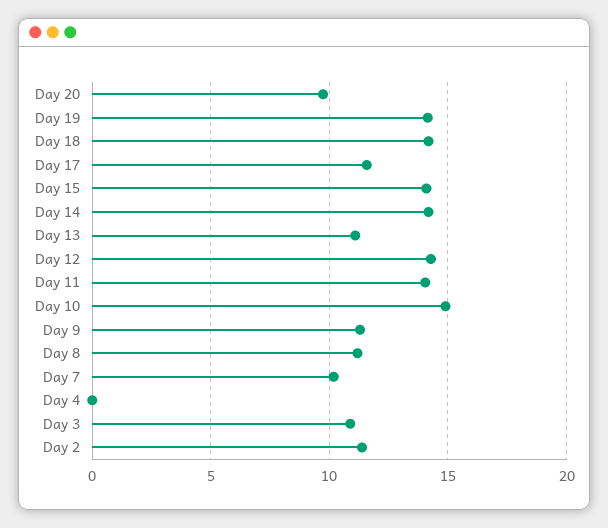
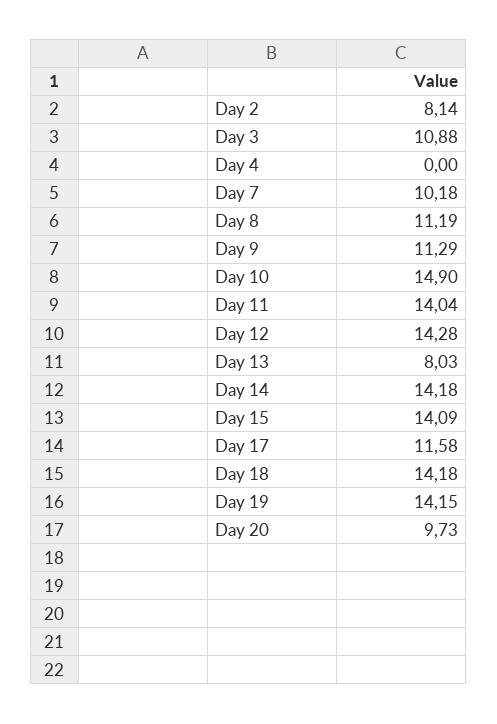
Day 13: 11 -> 8.03
Day 2: 11.5 -> 8.14

